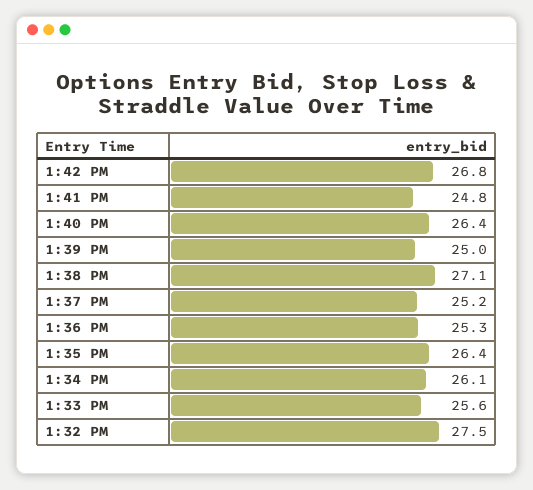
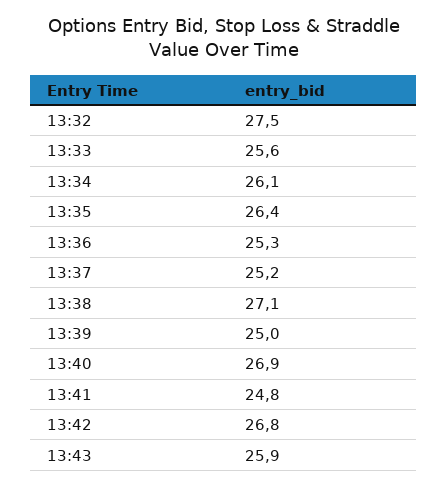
1:40 PM: 26.4 -> 26.9
13:43: none -> 25.9

